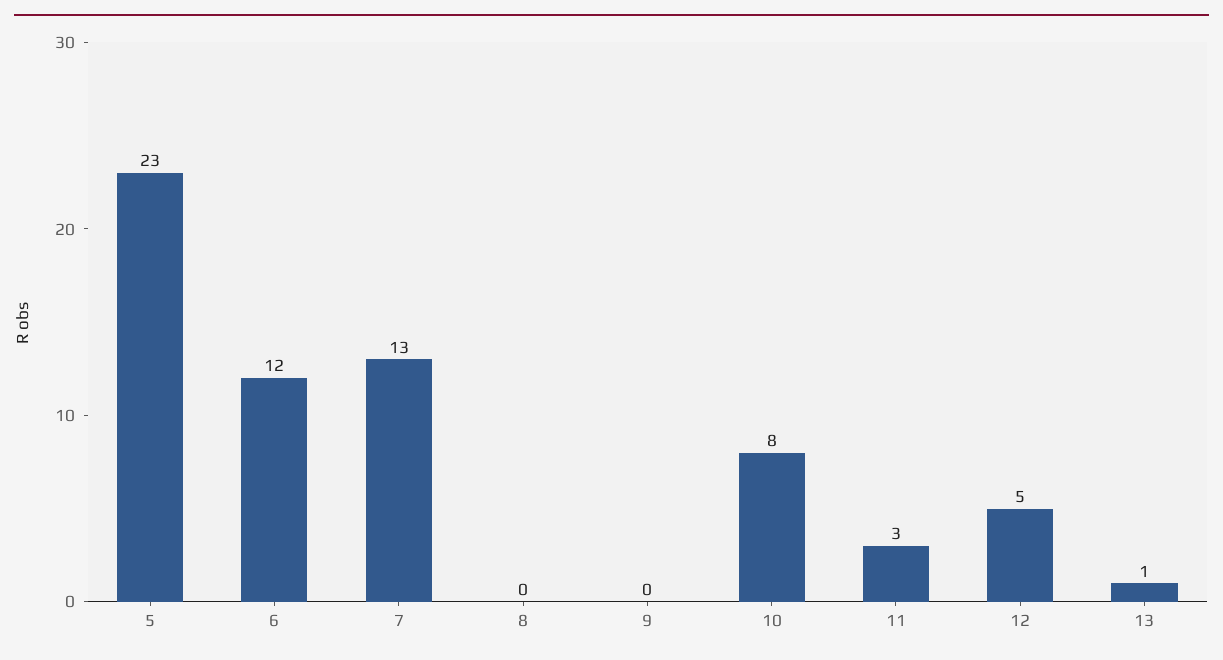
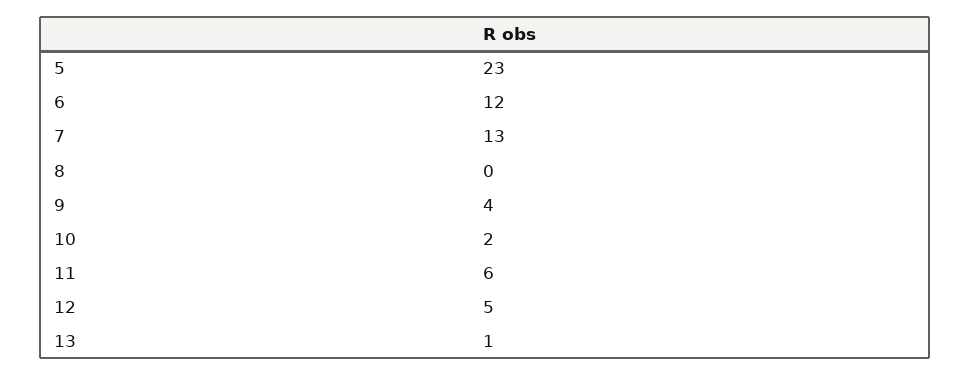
9: 0 -> 4
10: 8 -> 2
11: 3 -> 6

